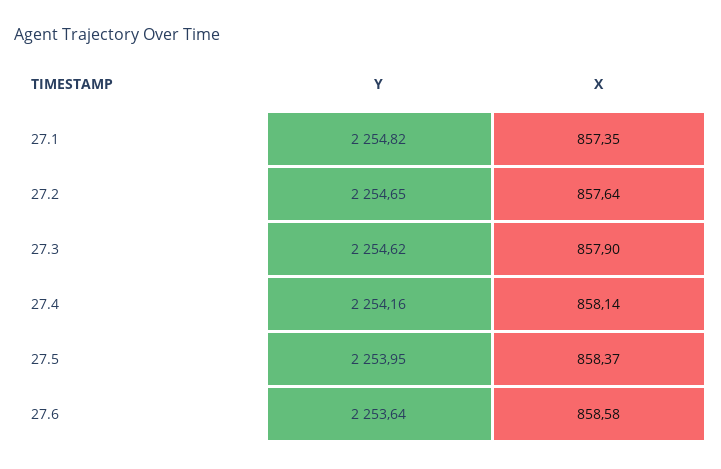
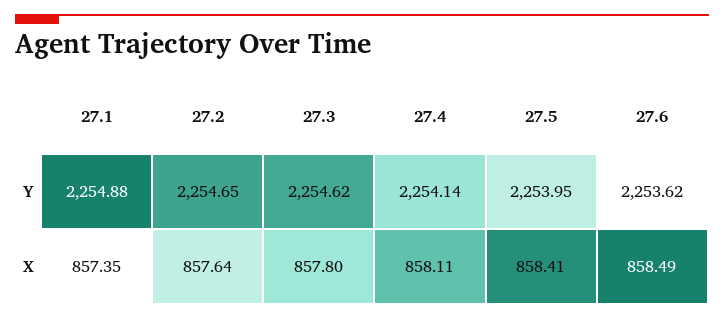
Y, 27.1: 2254.82 -> 2254.88
X, 27.3: 857.9 -> 857.8
Y, 27.4: 2254.16 -> 2254.14
X, 27.4: 858.14 -> 858.11
X, 27.5: 858.37 -> 858.41
Y, 27.6: 2253.64 -> 2253.62
X, 27.6: 858.58 -> 858.49

